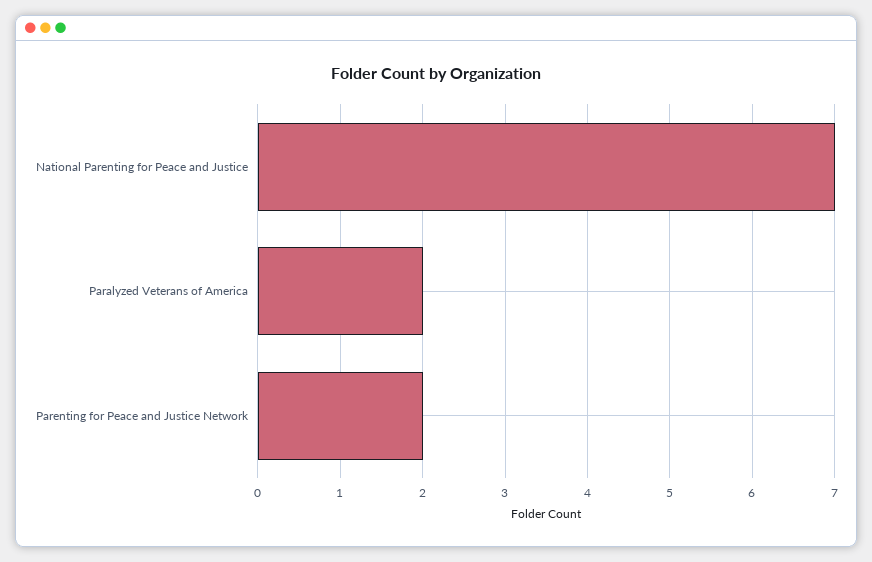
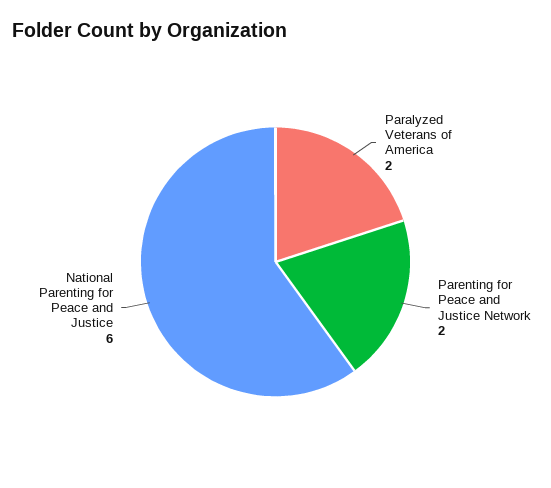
National Parenting for Peace and Justice: 7 -> 6

